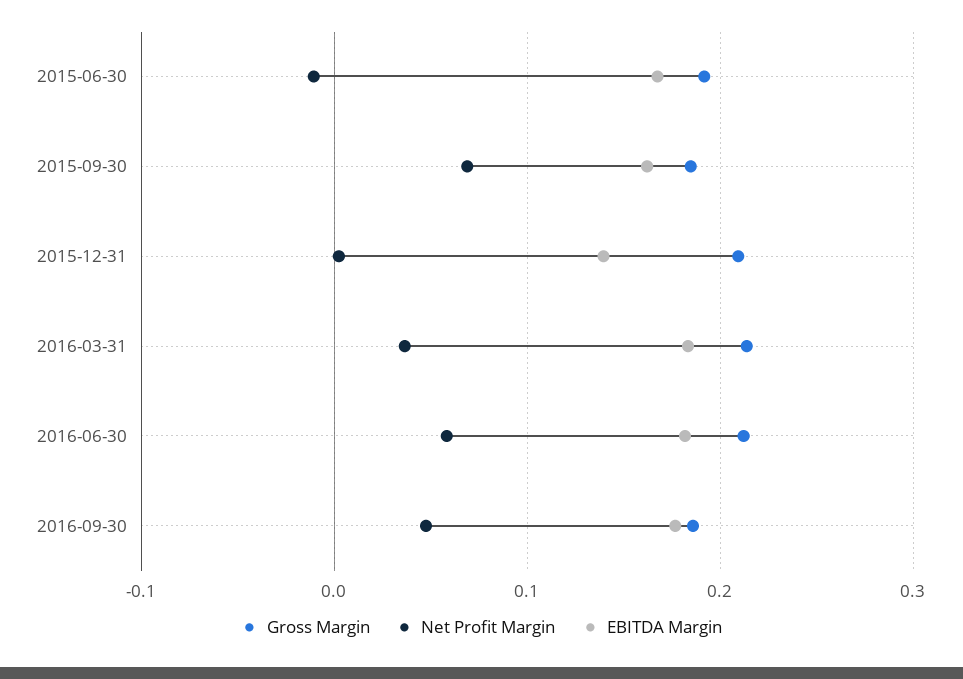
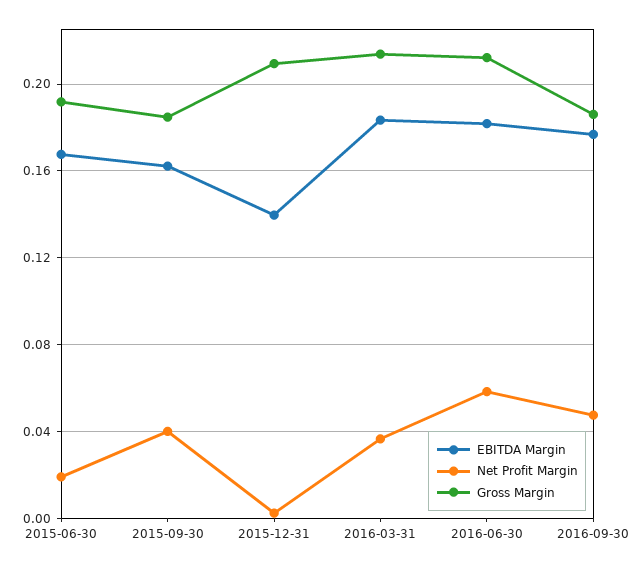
Net Profit Margin, 2015-06-30: -0.01 -> 0.02
Net Profit Margin, 2015-09-30: 0.07 -> 0.04

